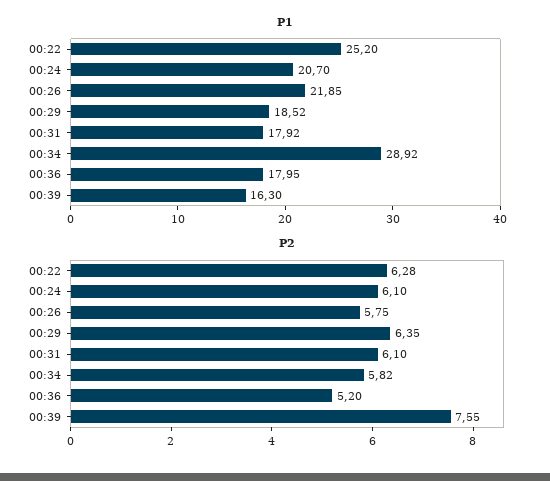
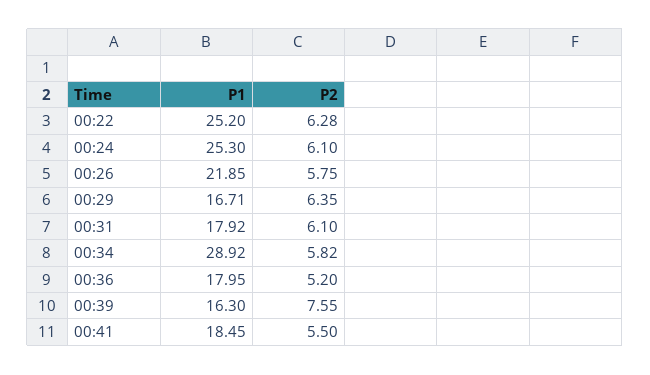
P1, 00:24: 20.7 -> 25.3
P1, 00:29: 18.52 -> 16.71
P1, 00:41: none -> 18.45
P2, 00:41: none -> 5.5

